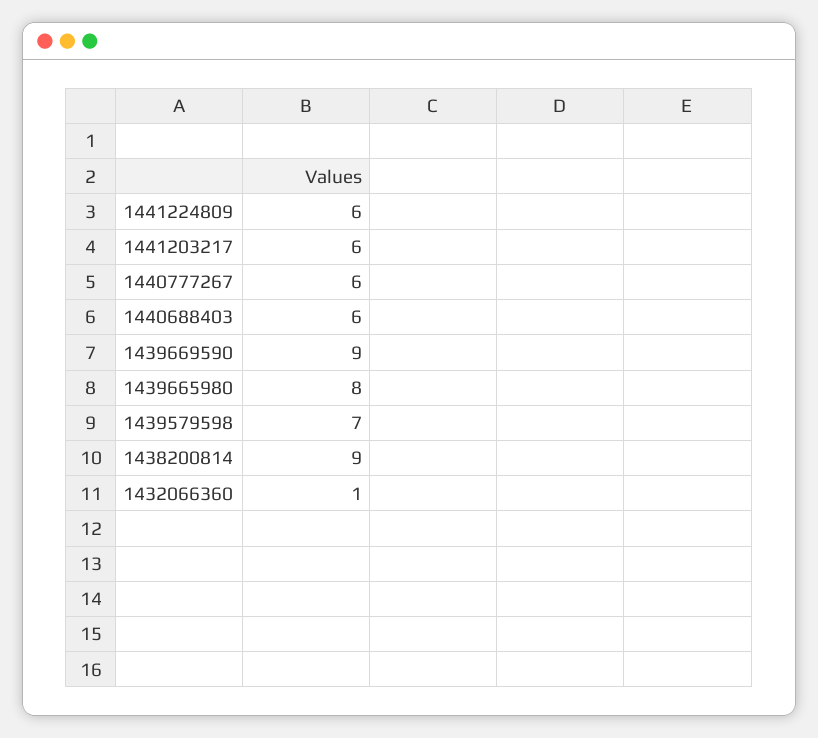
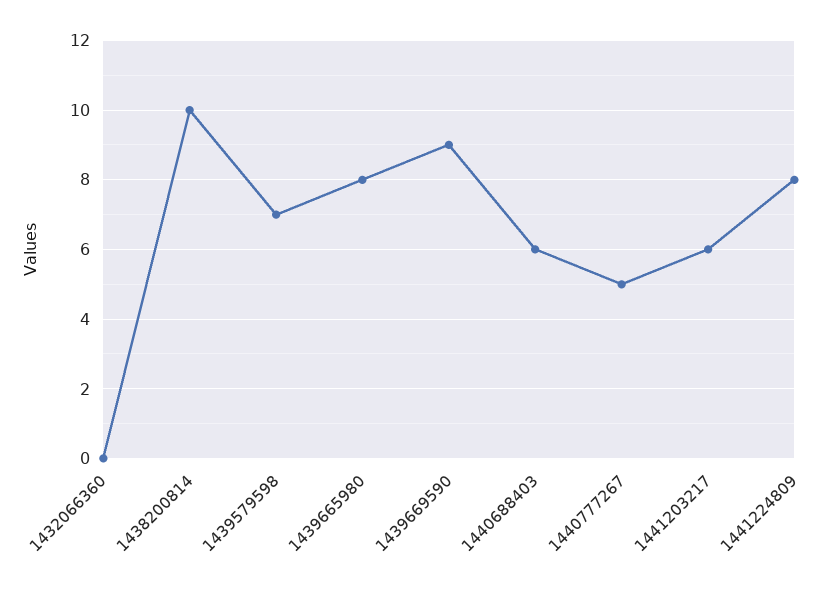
1441224809: 6 -> 8
1440777267: 6 -> 5
1438200814: 9 -> 10
1432066360: 1 -> 0

